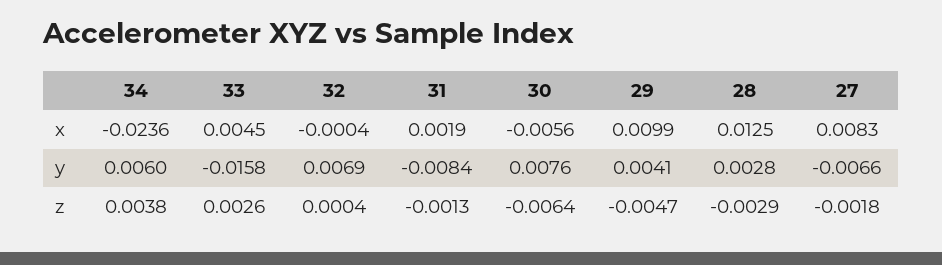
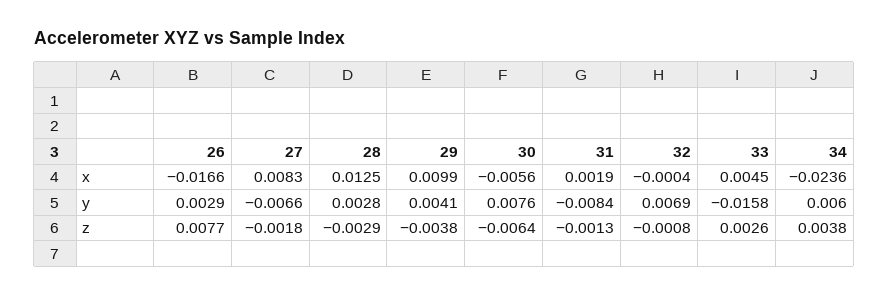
32, z: 0.0004 -> -0.0008
29, z: -0.0047 -> -0.0038
26, x: none -> -0.0166
26, y: none -> 0.0029
26, z: none -> 0.0077

